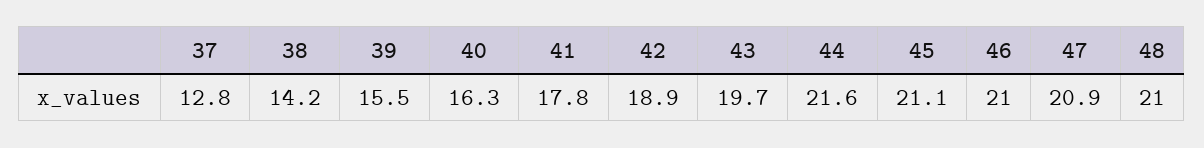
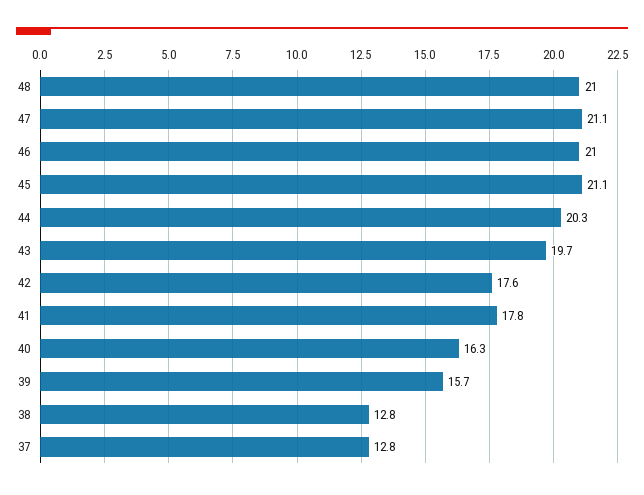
38: 14.2 -> 12.8
39: 15.5 -> 15.7
42: 18.9 -> 17.6
44: 21.6 -> 20.3
47: 20.9 -> 21.1

